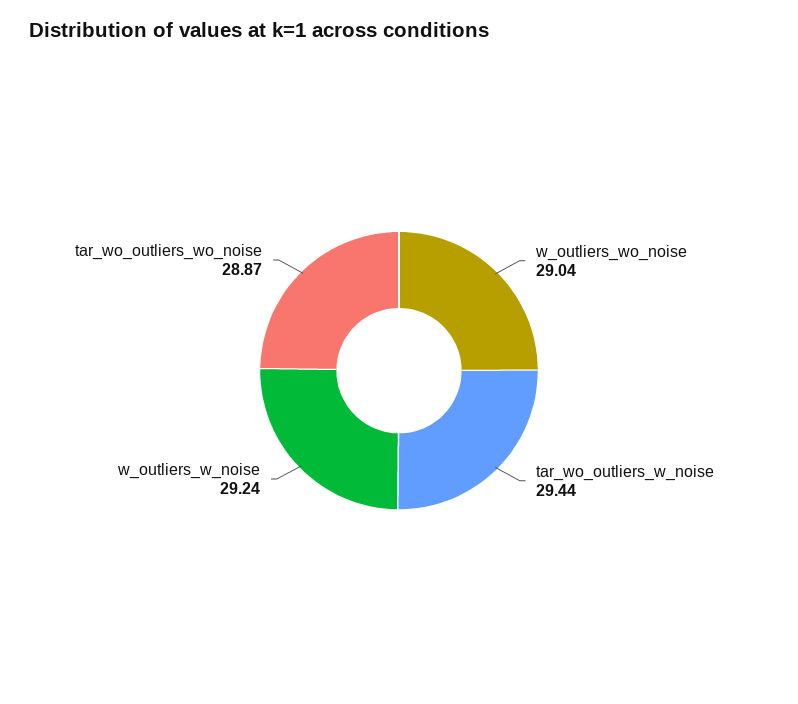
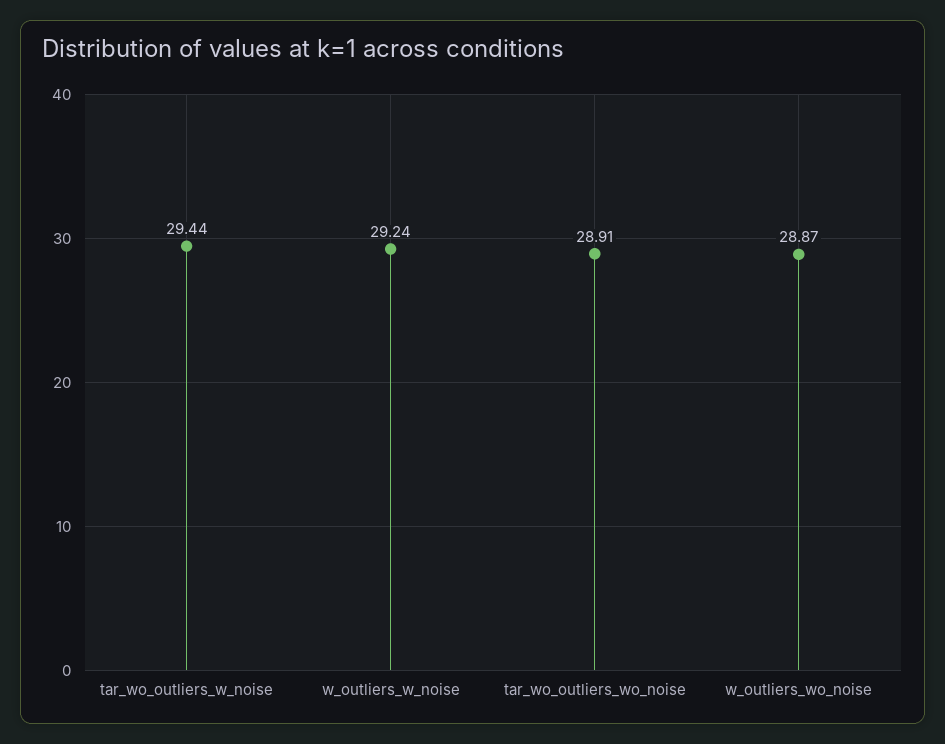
w_outliers_wo_noise: 29.04 -> 28.87
tar_wo_outliers_wo_noise: 28.87 -> 28.91

